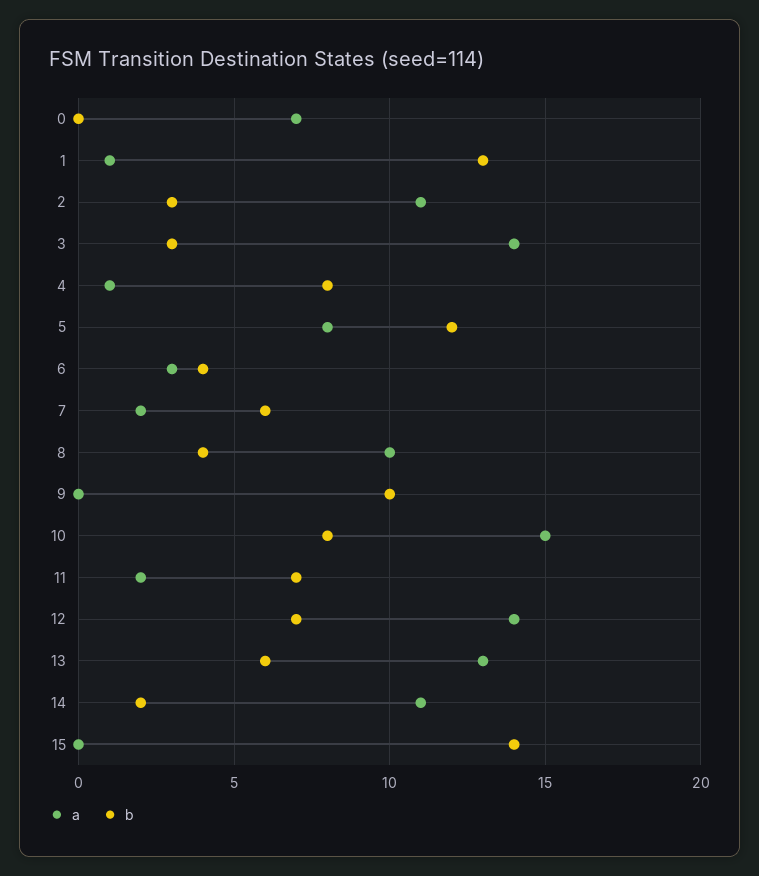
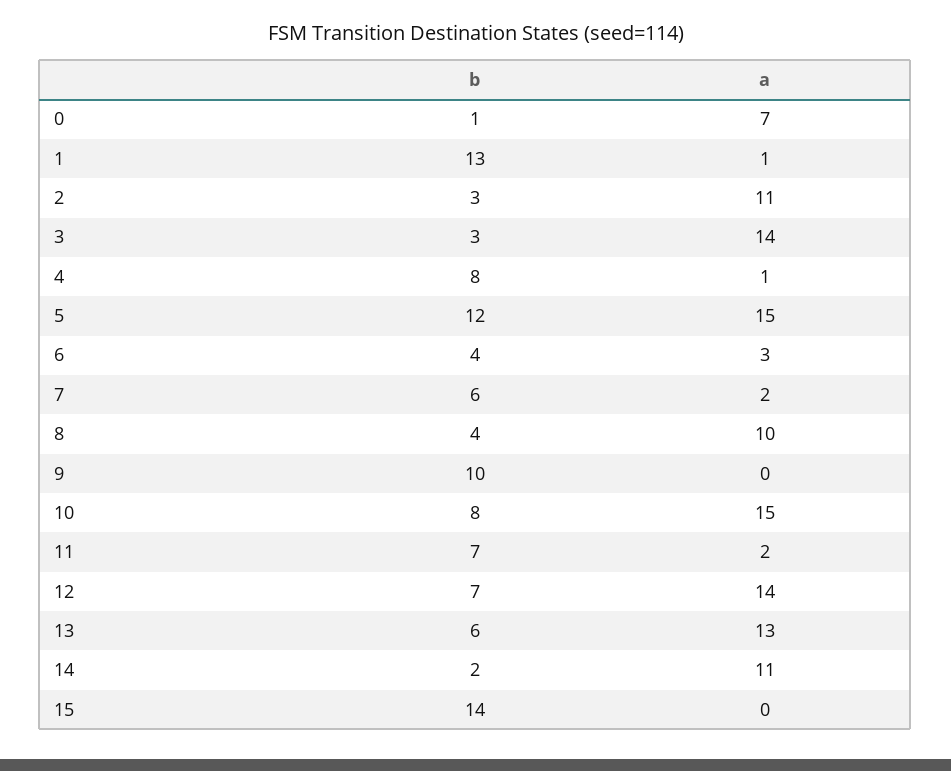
b, 0: 0 -> 1
a, 5: 8 -> 15

